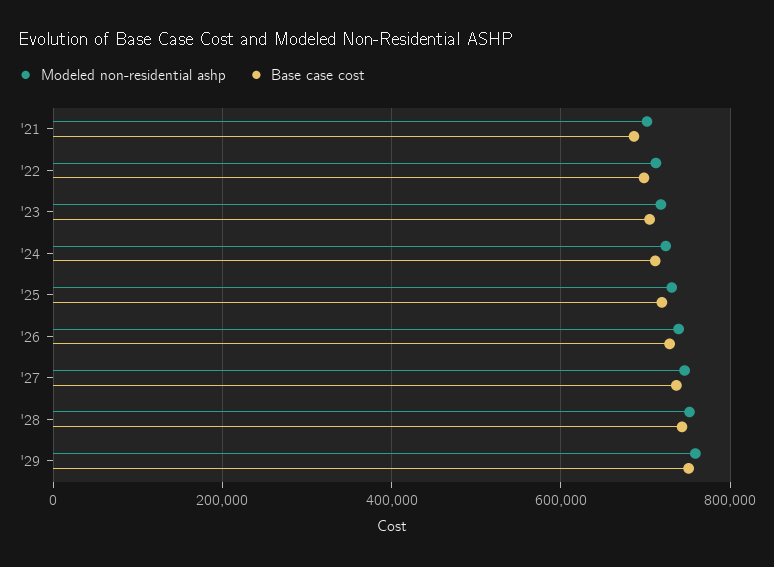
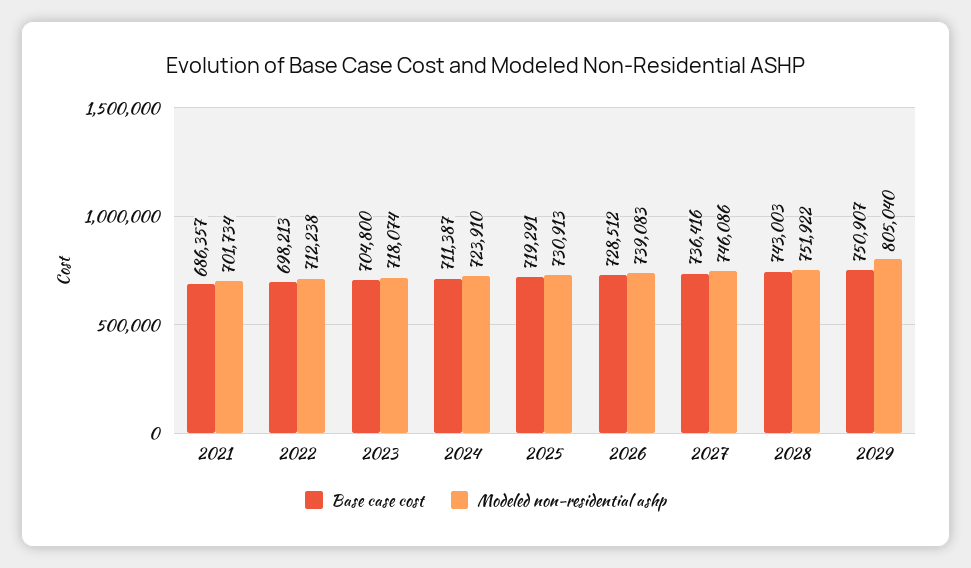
Modeled non-residential ashp, '29: 760000 -> 805040

